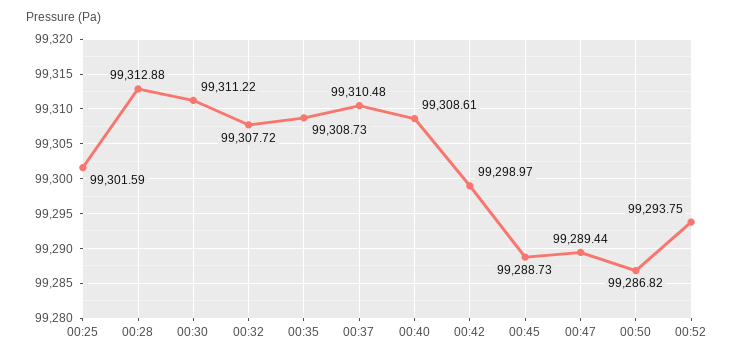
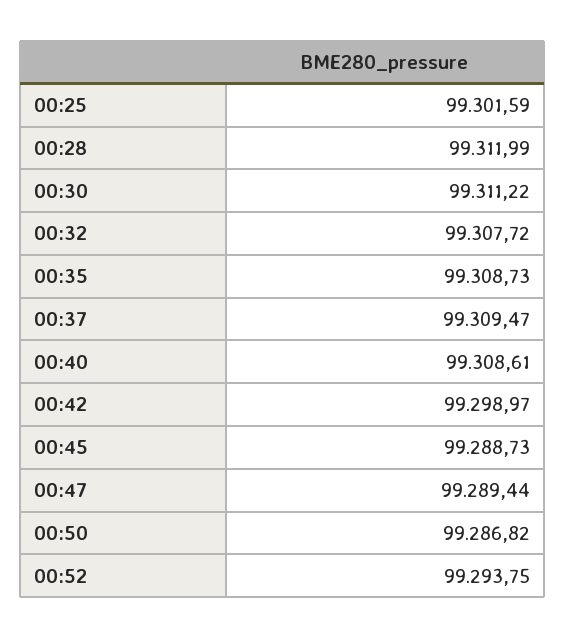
00:28: 99312.88 -> 99311.99
00:37: 99310.48 -> 99309.47

